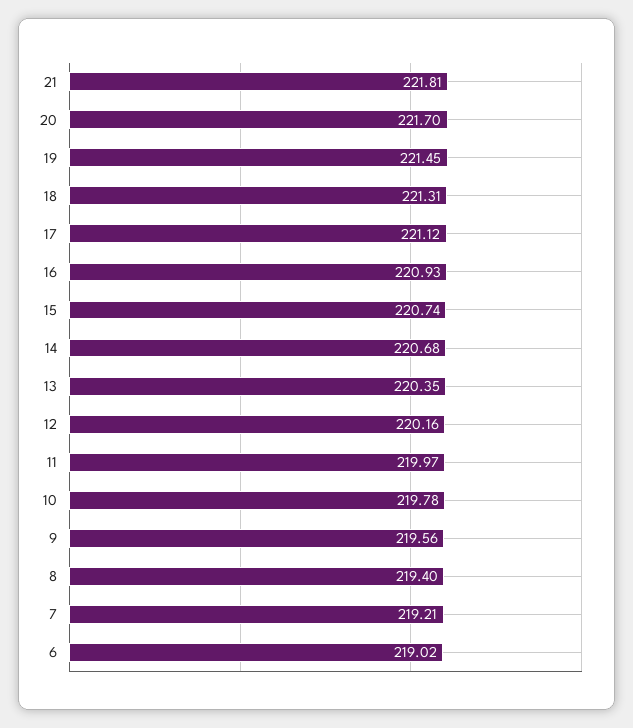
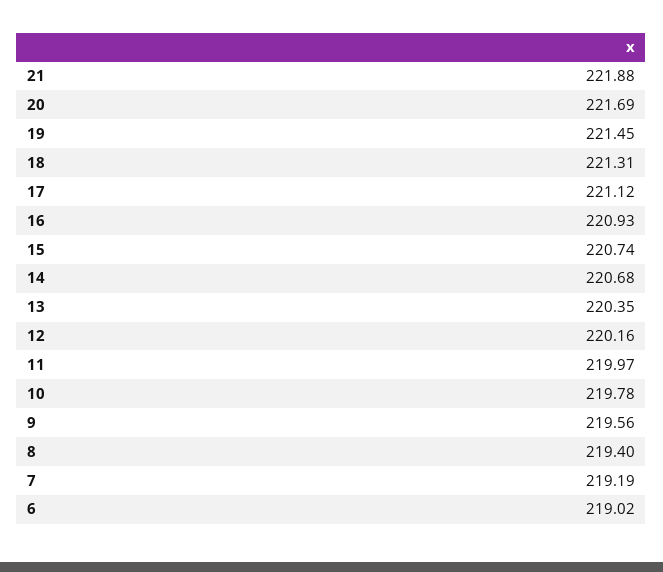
21: 221.81 -> 221.88
20: 221.7 -> 221.69
7: 219.21 -> 219.19

